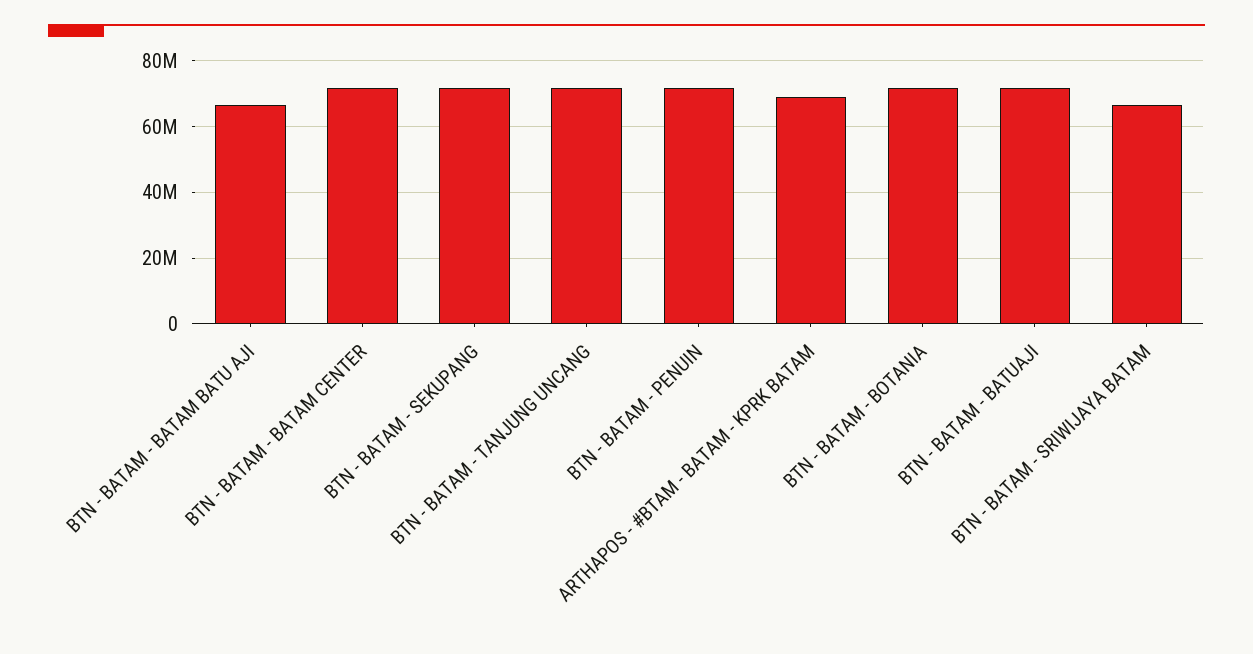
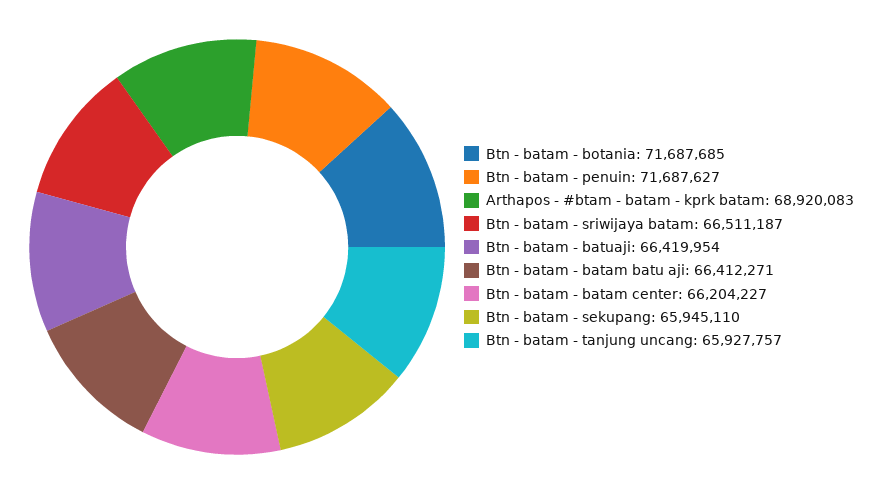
BTN - BATAM - BATAM CENTER: 72000000 -> 66204227
BTN - BATAM - SEKUPANG: 72000000 -> 65945110
BTN - BATAM - TANJUNG UNCANG: 72000000 -> 65927757
BTN - BATAM - BATUAJI: 72000000 -> 66419954

